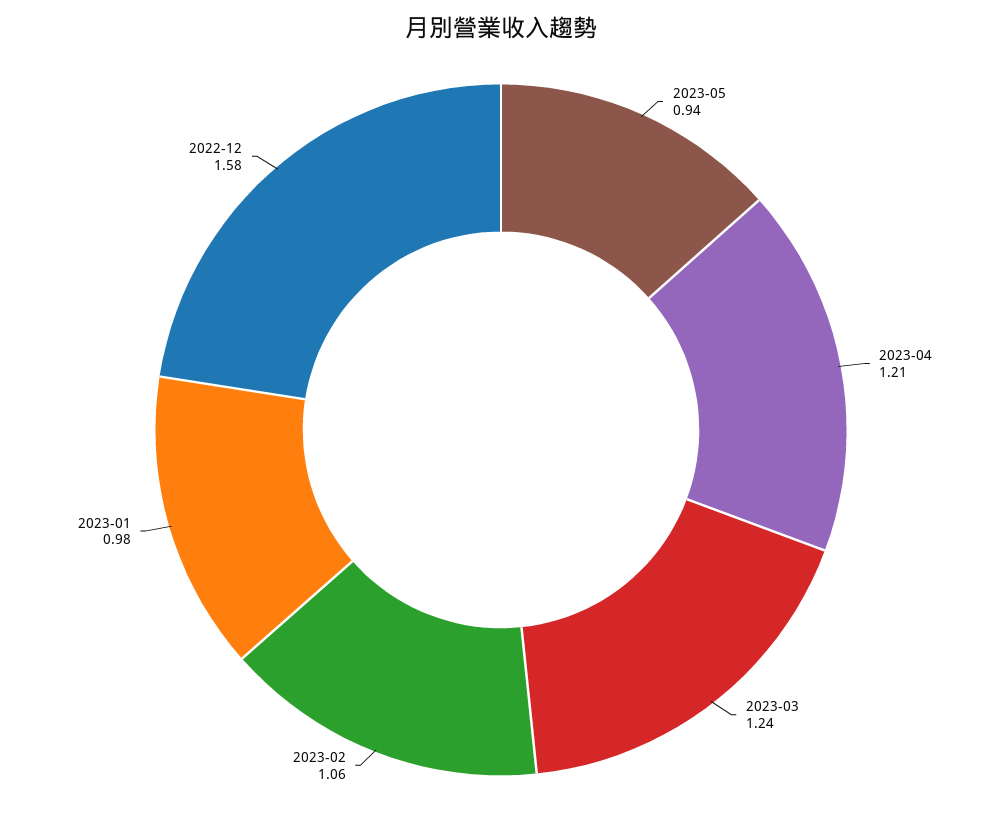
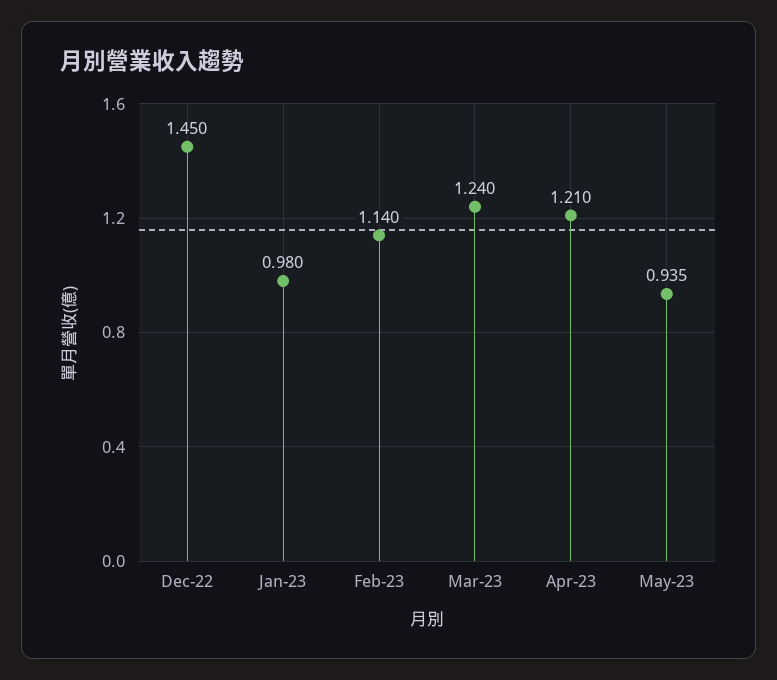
2023-02: 1.06 -> 1.14
2022-12: 1.58 -> 1.45

